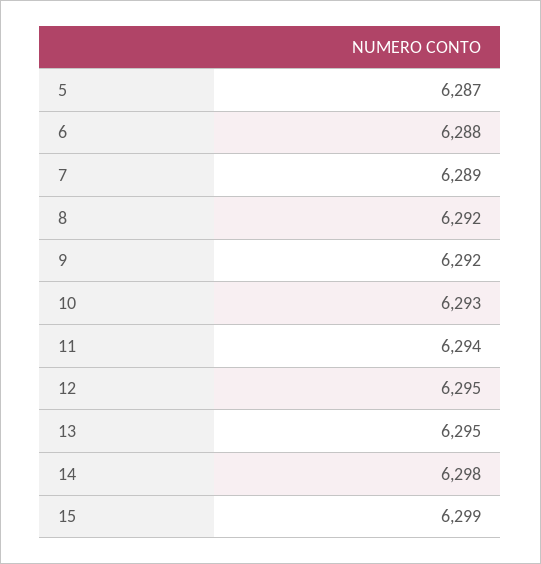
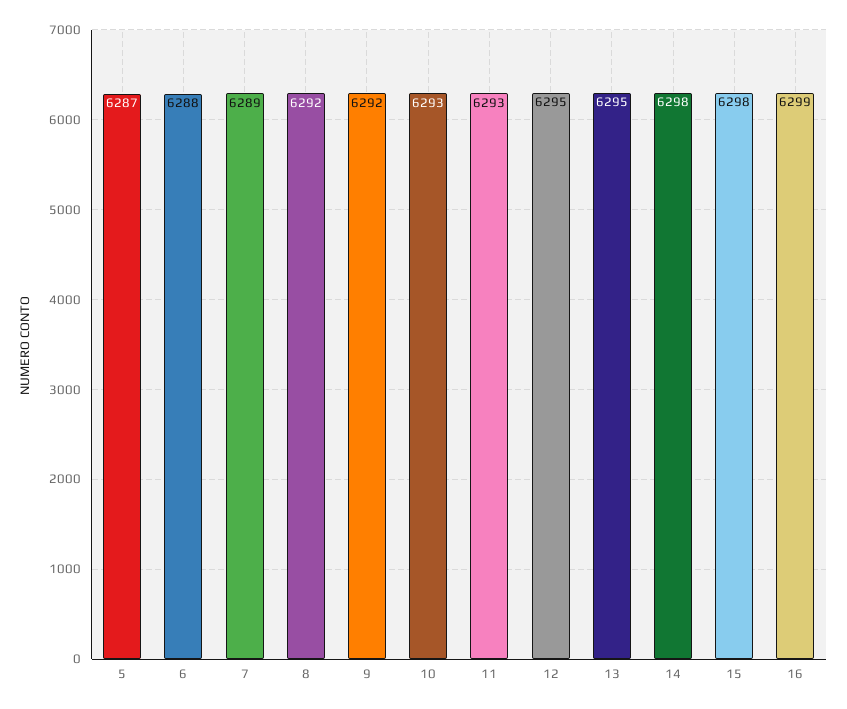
11: 6294 -> 6293
15: 6299 -> 6298
16: none -> 6299

